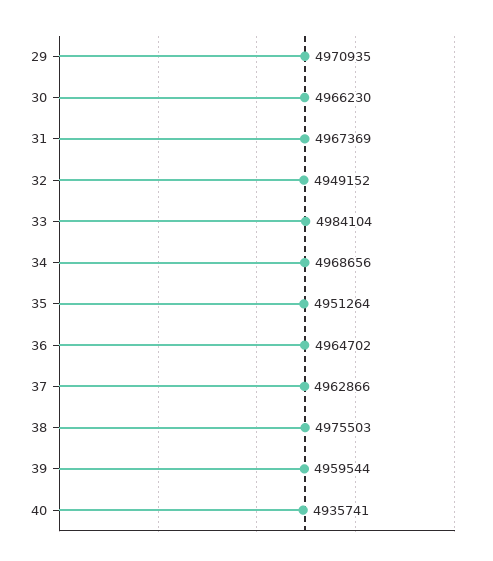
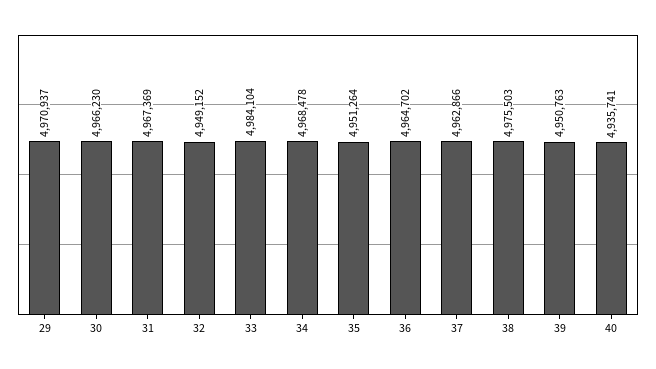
29: 4970935 -> 4970937
34: 4968656 -> 4968478
39: 4959544 -> 4950763

